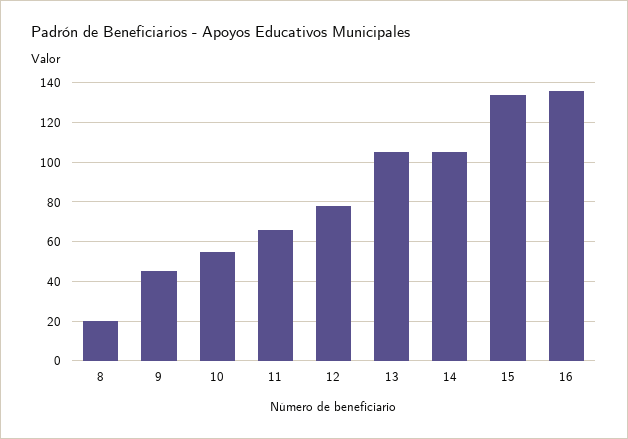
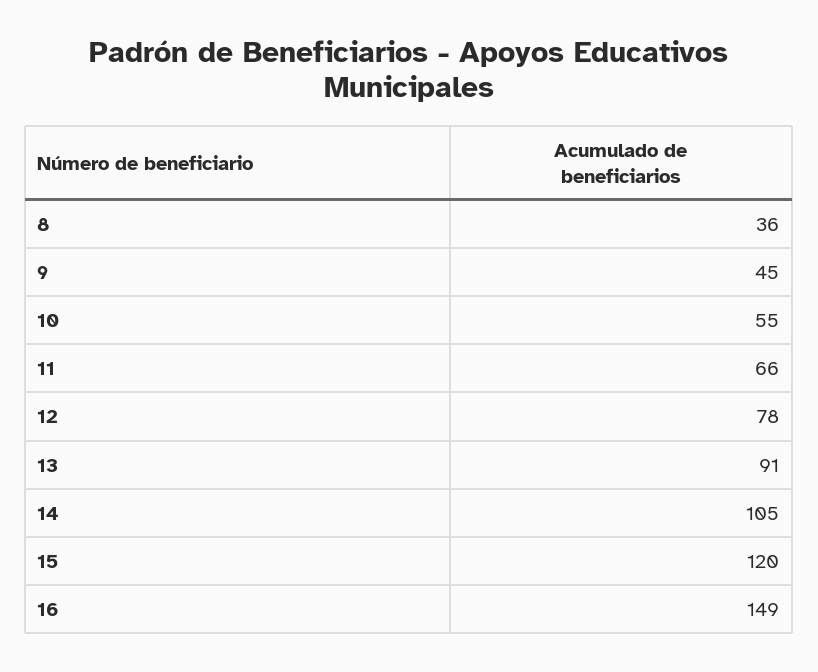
8: 20 -> 36
13: 105 -> 91
15: 135 -> 120
16: 135 -> 149

